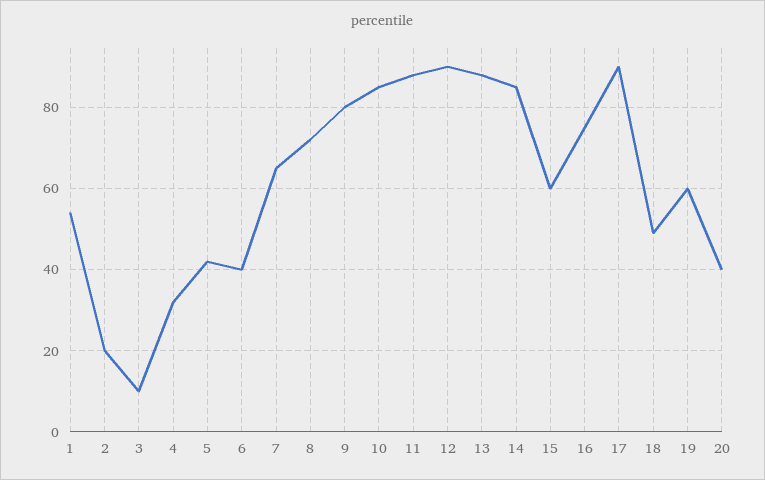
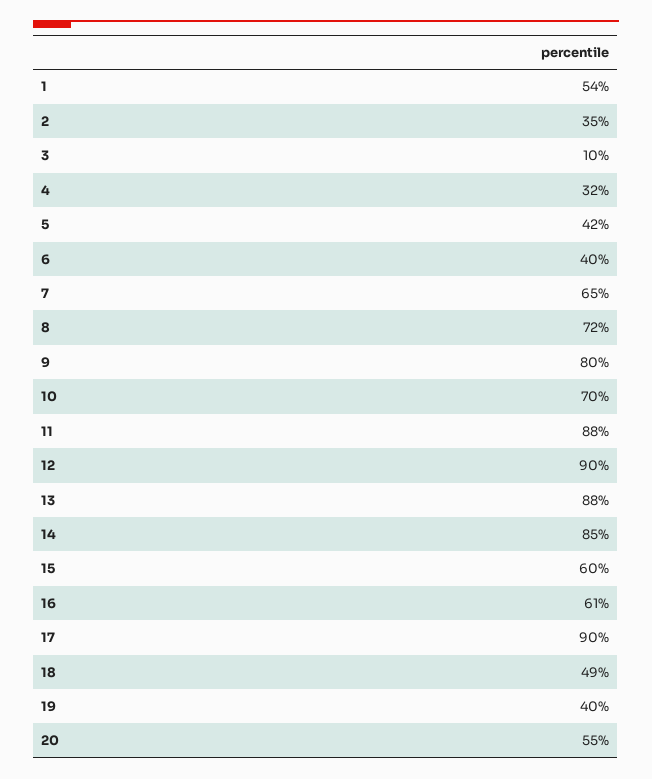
2: 20 -> 35
10: 85 -> 70
16: 75 -> 61
19: 60 -> 40
20: 40 -> 55

